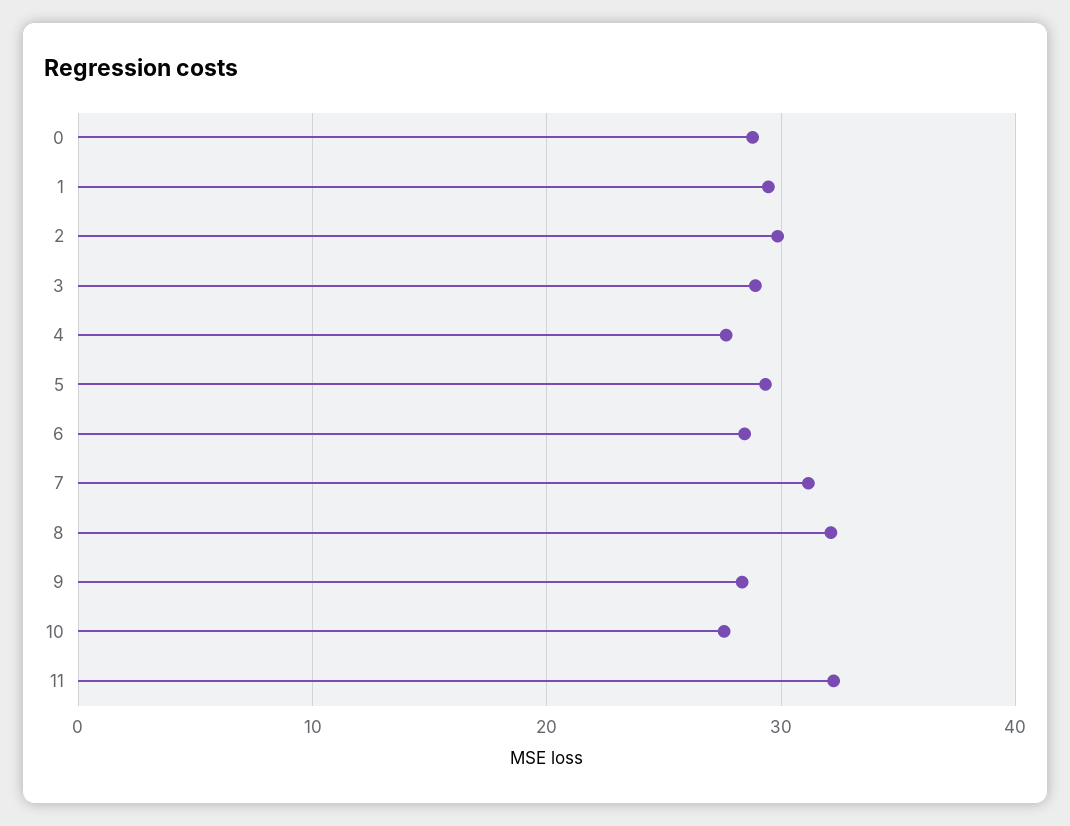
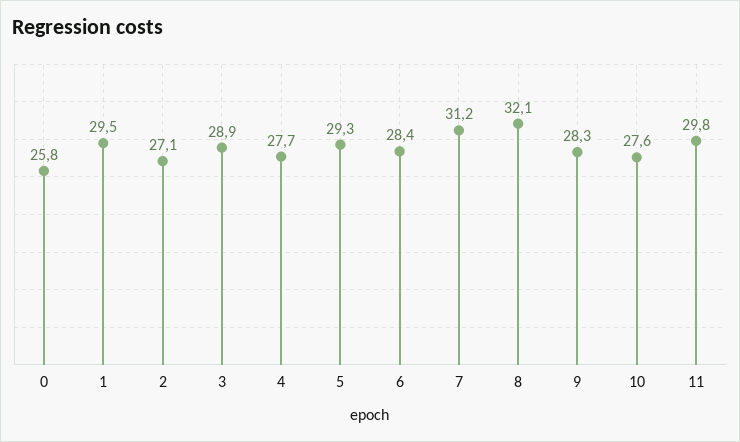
0: 29 -> 25.8
2: 30 -> 27.1
11: 32 -> 29.8

